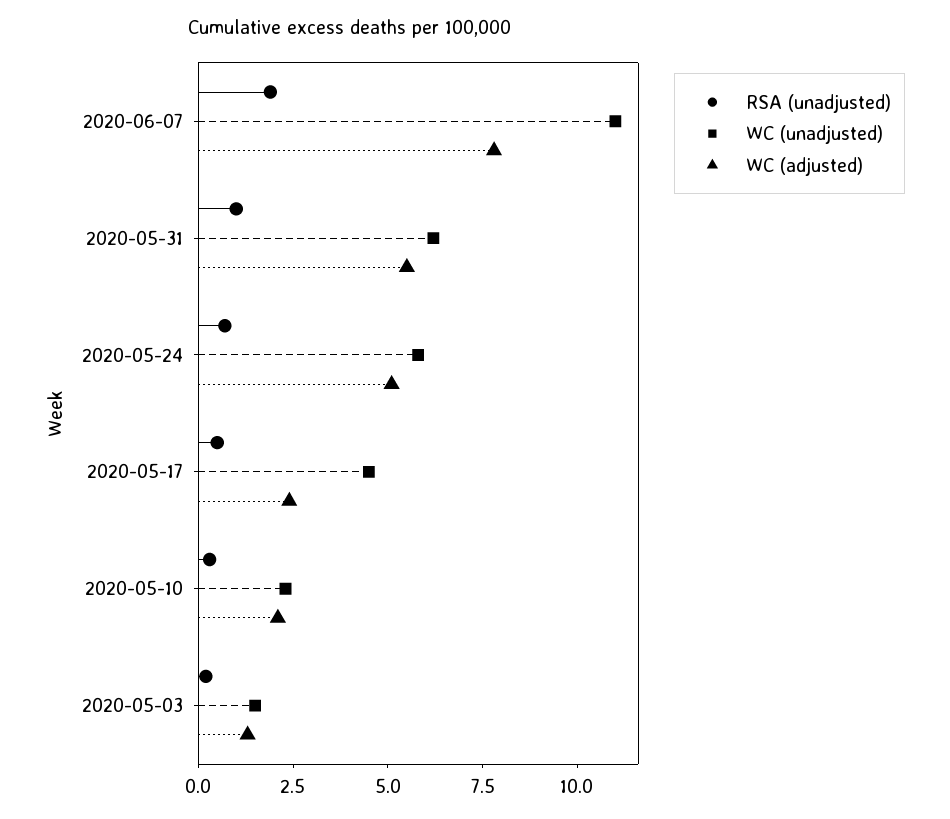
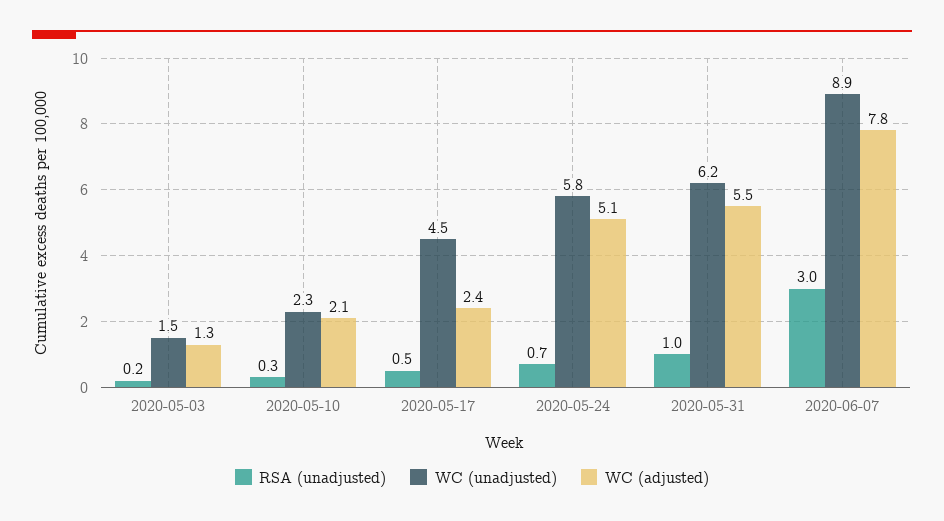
RSA (unadjusted), 2020-06-07: 2 -> 3
WC (unadjusted), 2020-06-07: 11 -> 8.9

